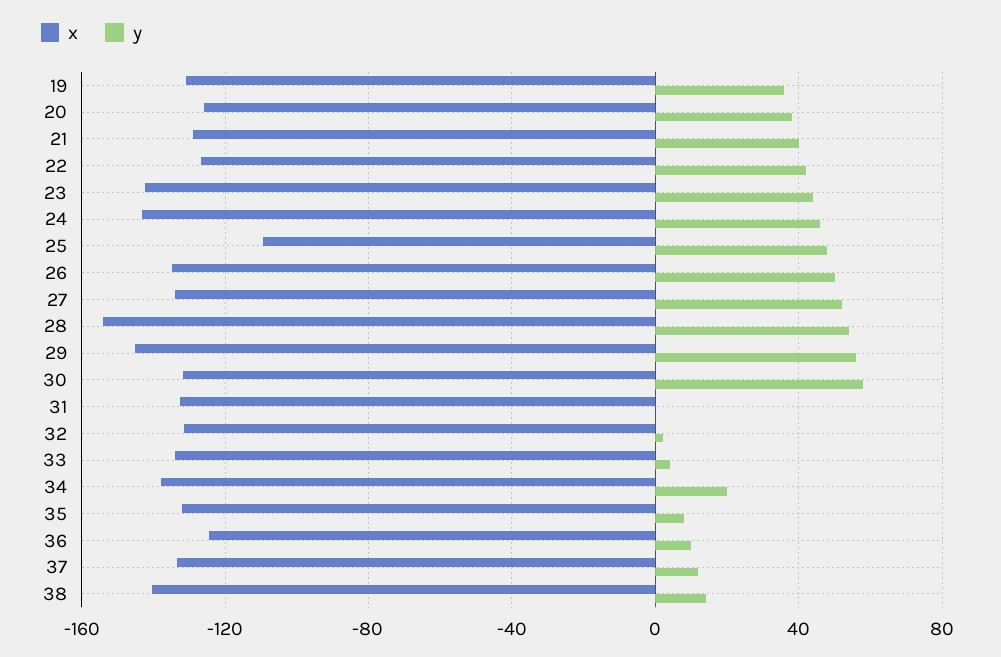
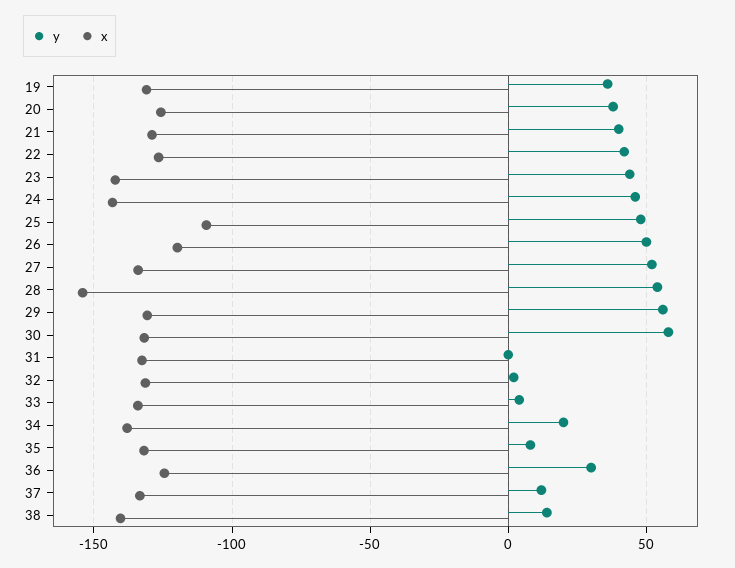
x, 26: -135 -> -120
x, 29: -145 -> -130
y, 36: 10 -> 30

